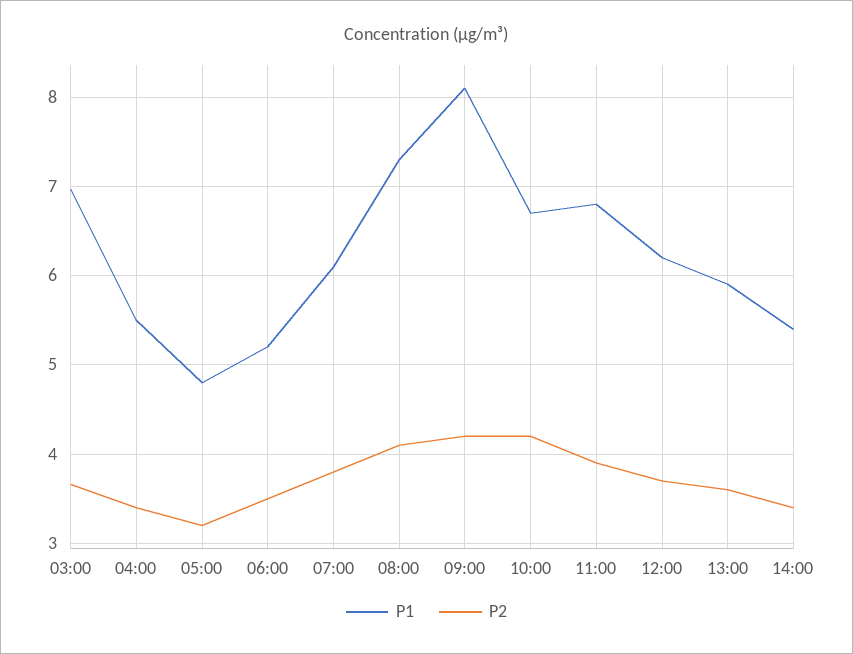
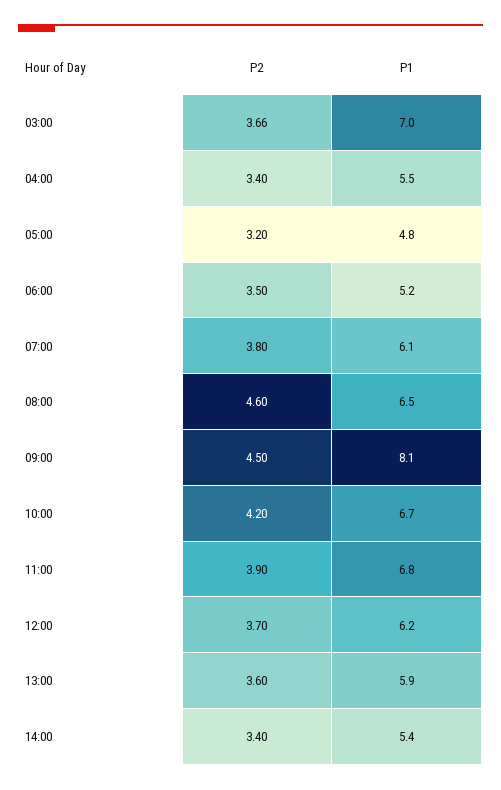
P1, 08:00: 7.3 -> 6.5
P2, 08:00: 4.1 -> 4.6
P2, 09:00: 4.2 -> 4.5

